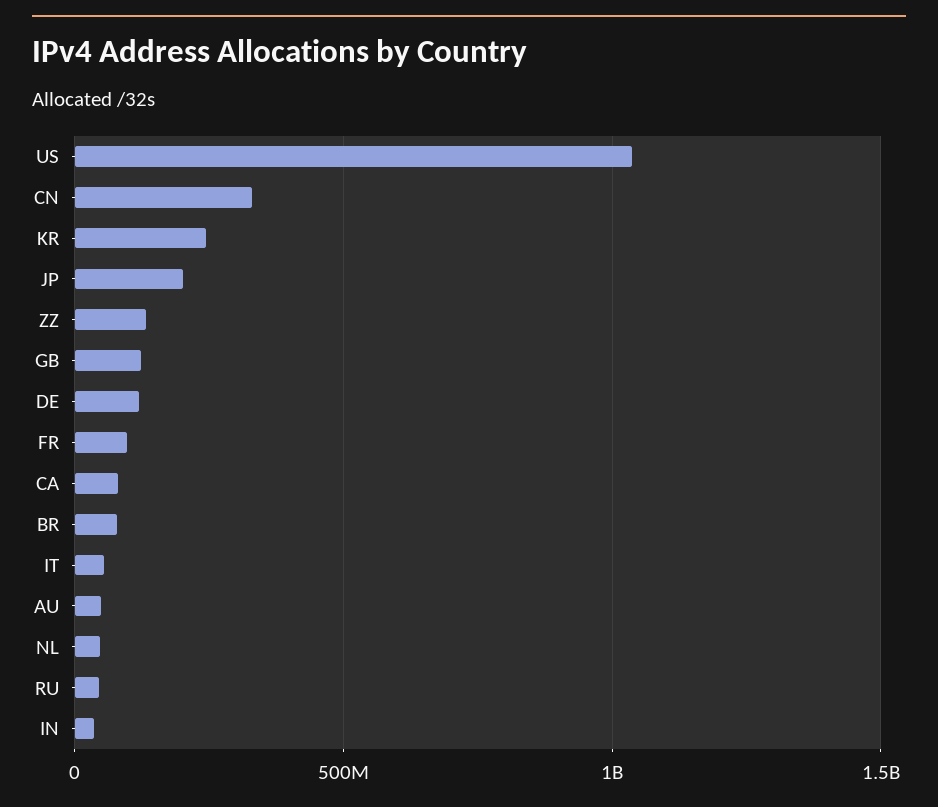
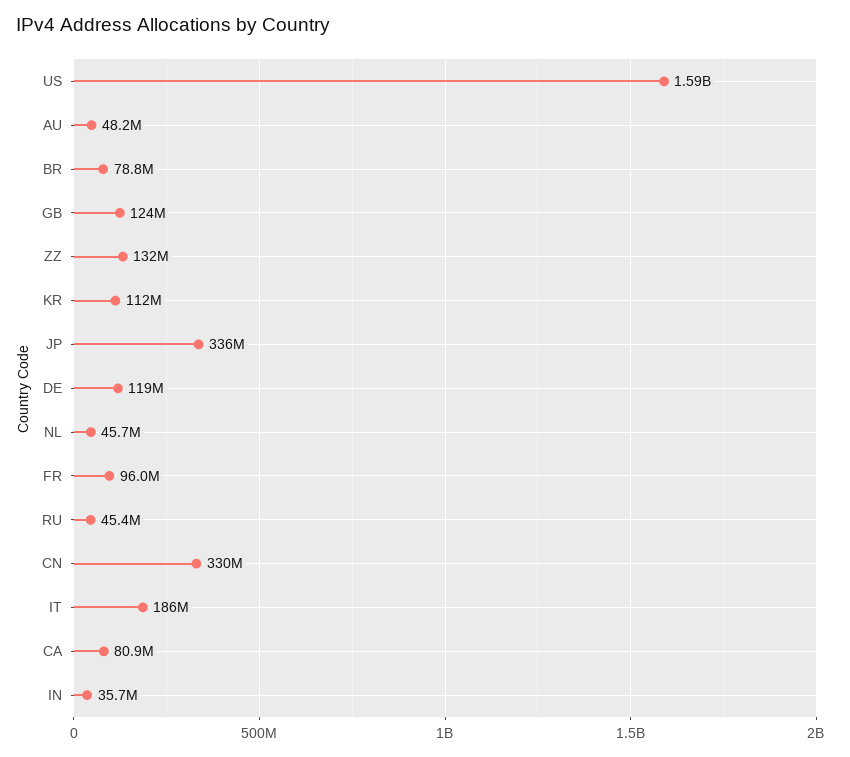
US: 1050000000 -> 1590000000
KR: 250000000 -> 112000000
JP: 200000000 -> 336000000
IT: 50000000 -> 186000000

